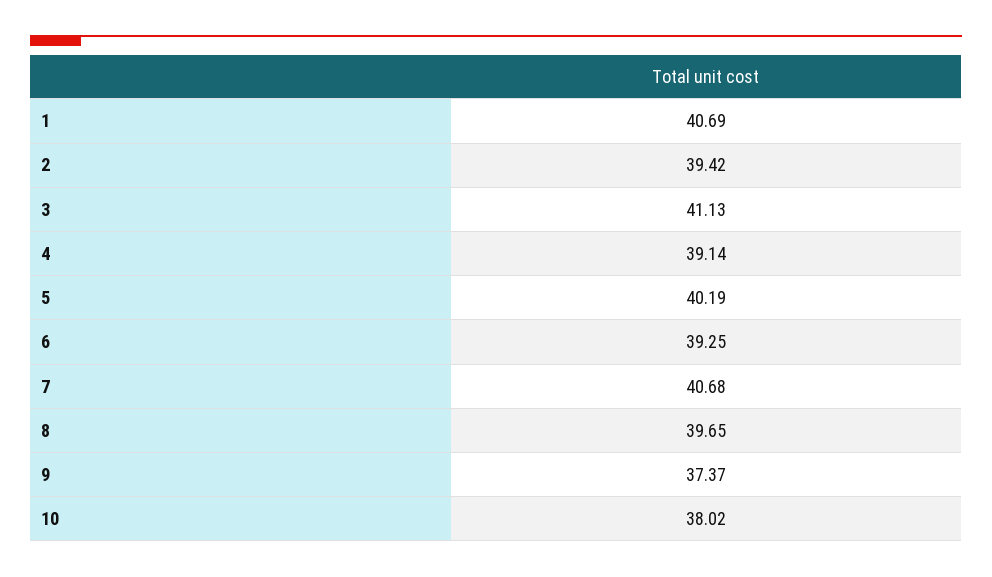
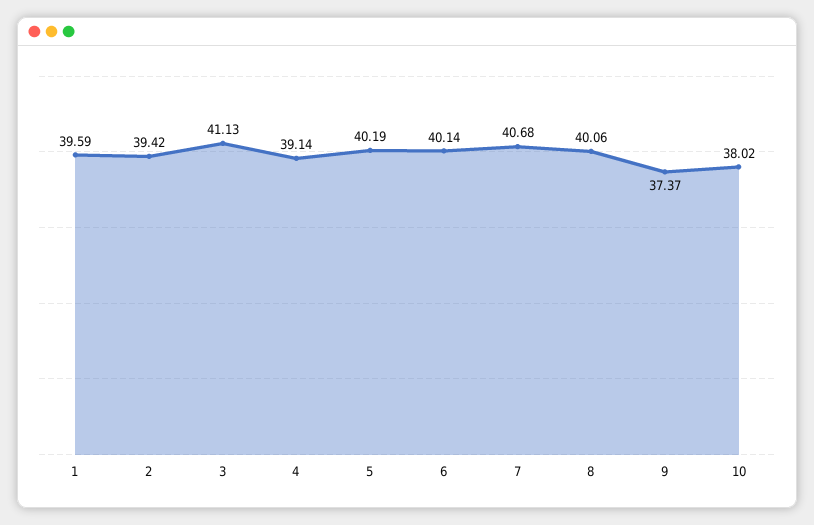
1: 40.69 -> 39.59
6: 39.25 -> 40.14
8: 39.65 -> 40.06

